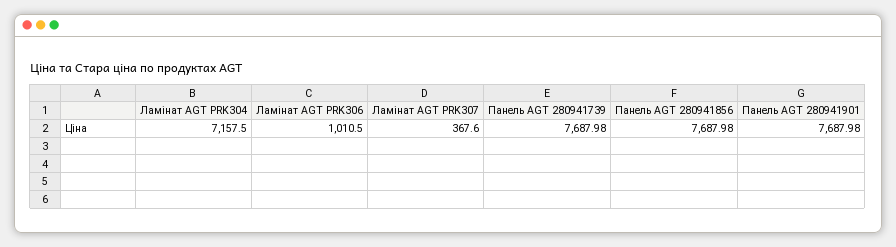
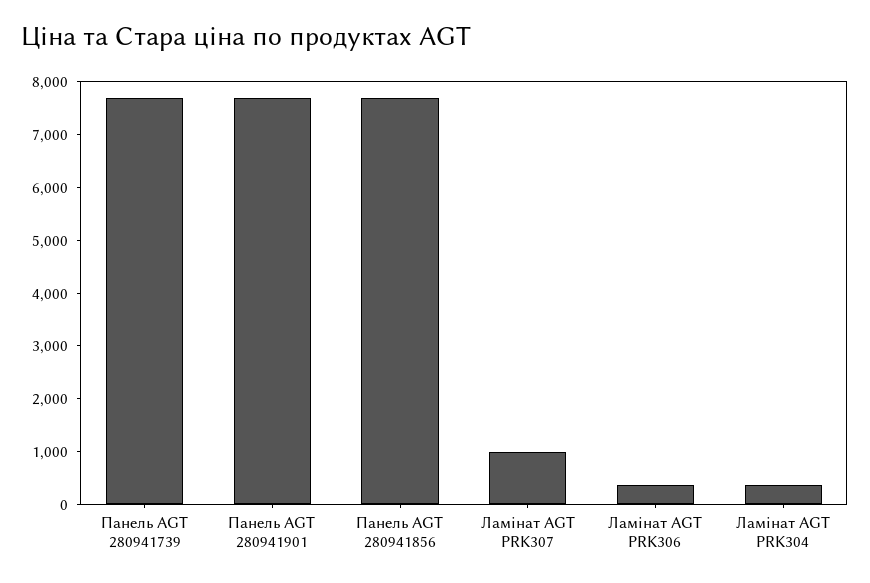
Ламінат AGT PRK304: 7157.5 -> 400
Ламінат AGT PRK306: 1010.5 -> 400
Ламінат AGT PRK307: 367.6 -> 1000

